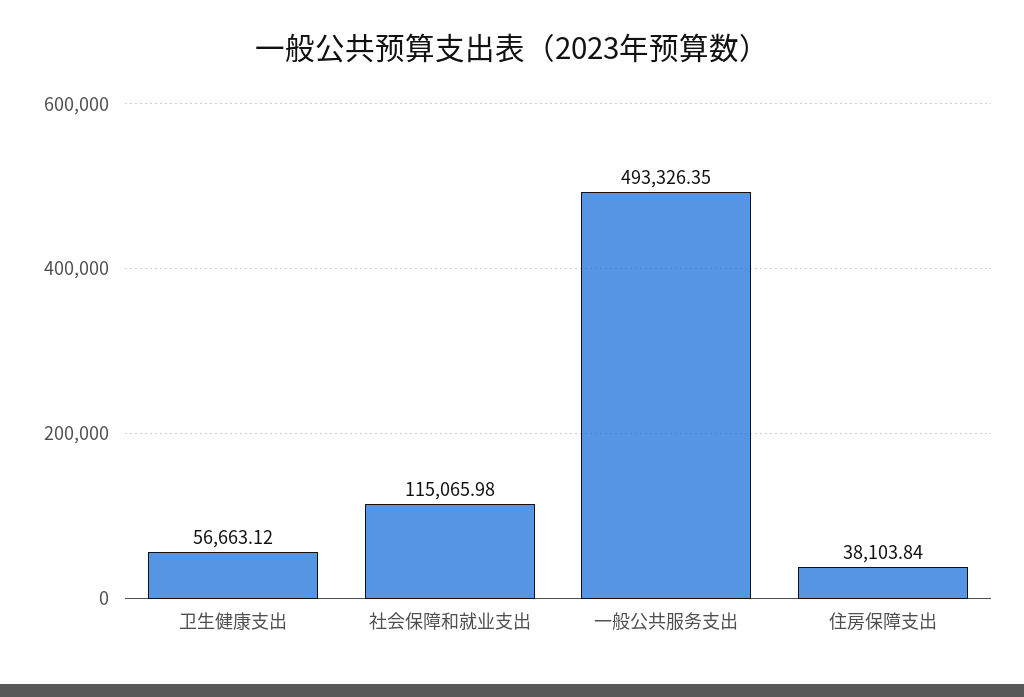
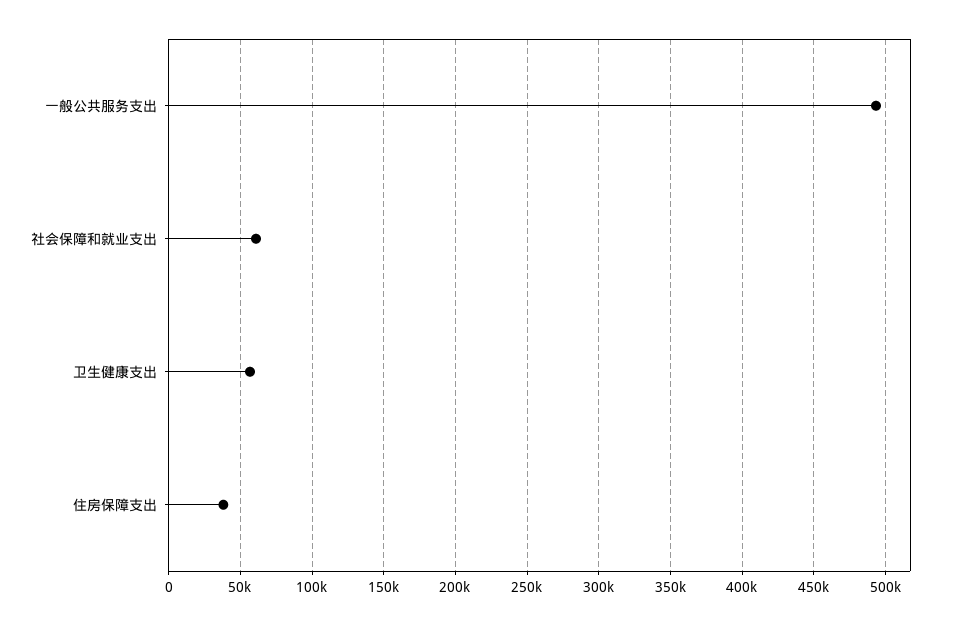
社会保障和就业支出: 115065.98 -> 60000

